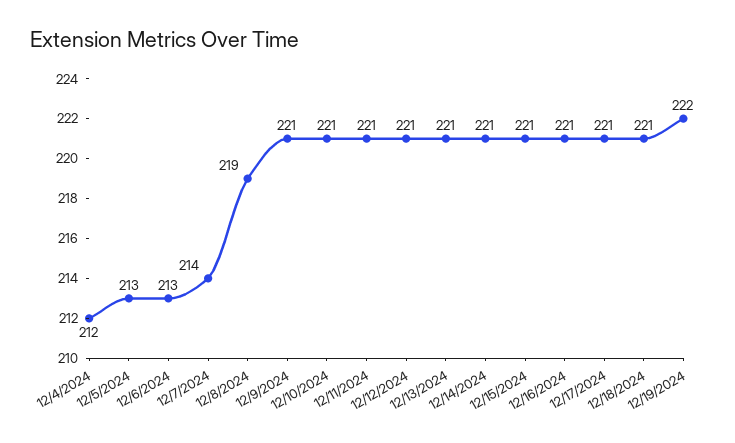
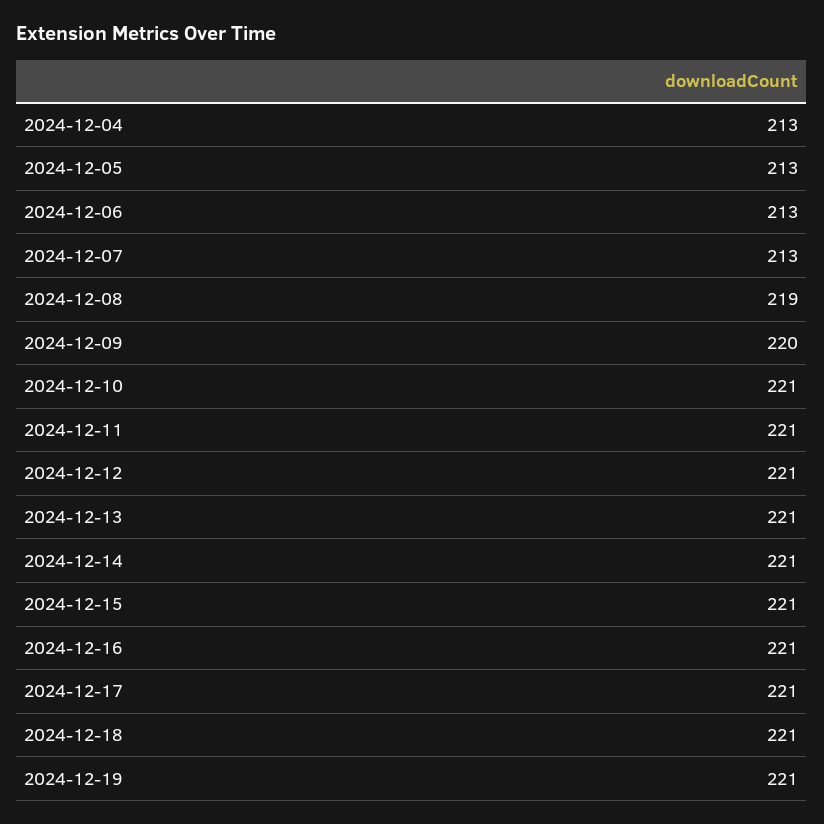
12/4/2024: 212 -> 213
12/7/2024: 214 -> 213
12/9/2024: 221 -> 220
12/19/2024: 222 -> 221

